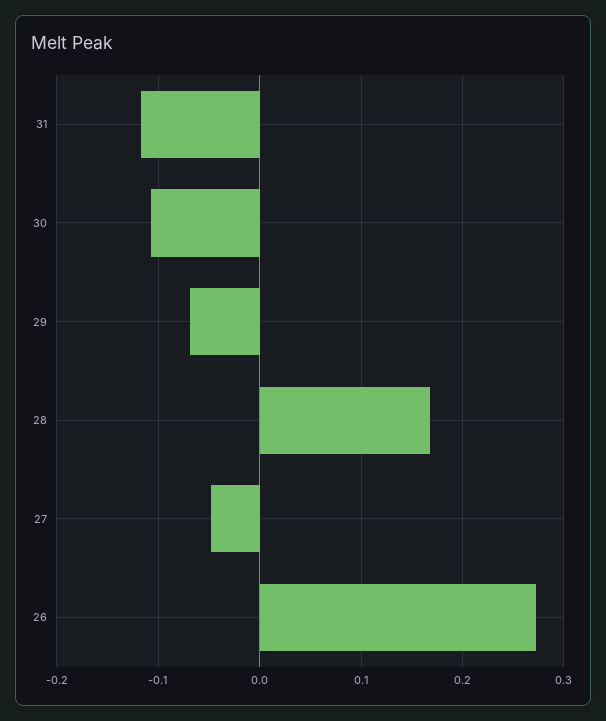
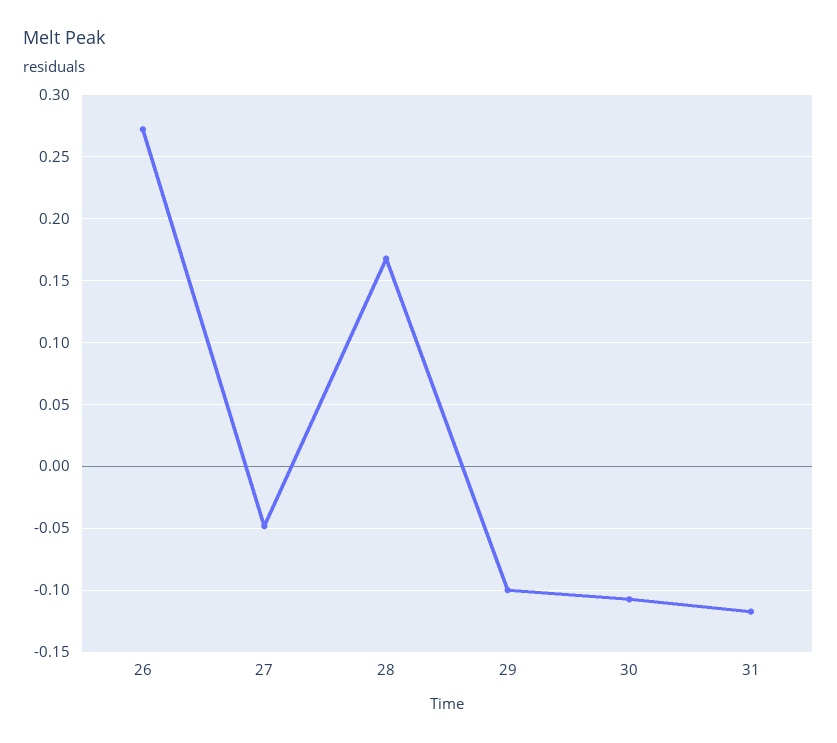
29: -0.07 -> -0.1

